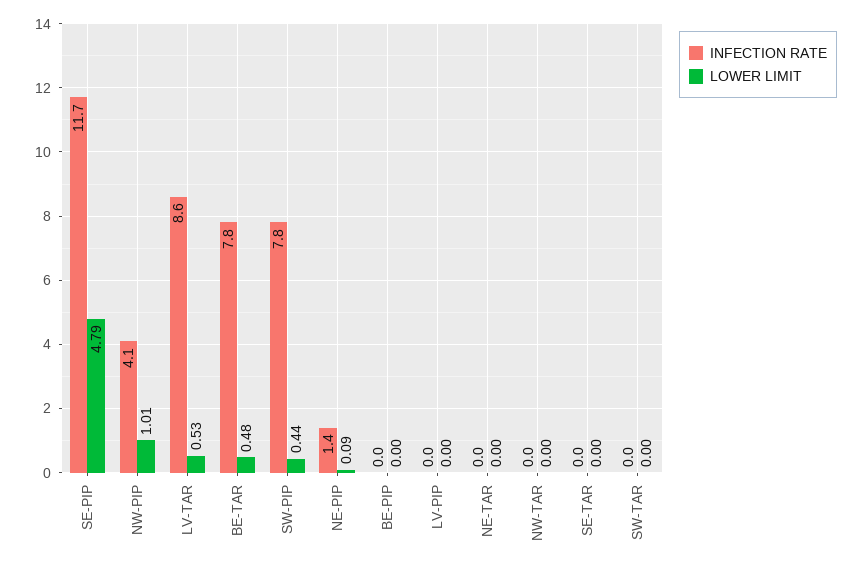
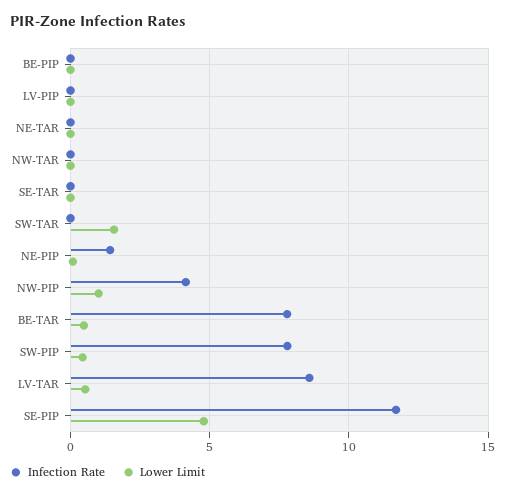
LOWER LIMIT, SW-TAR: 0 -> 1.5

